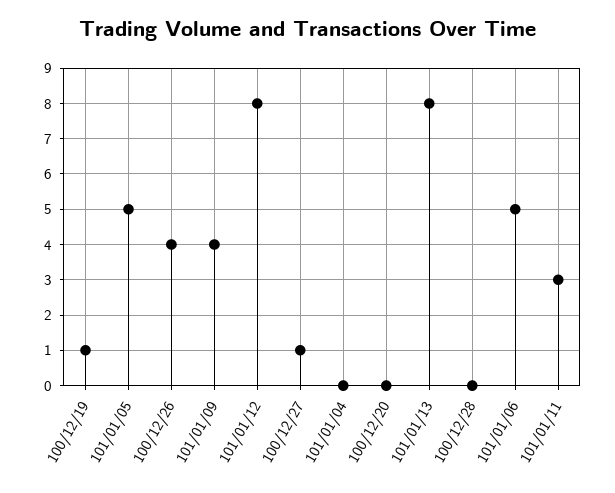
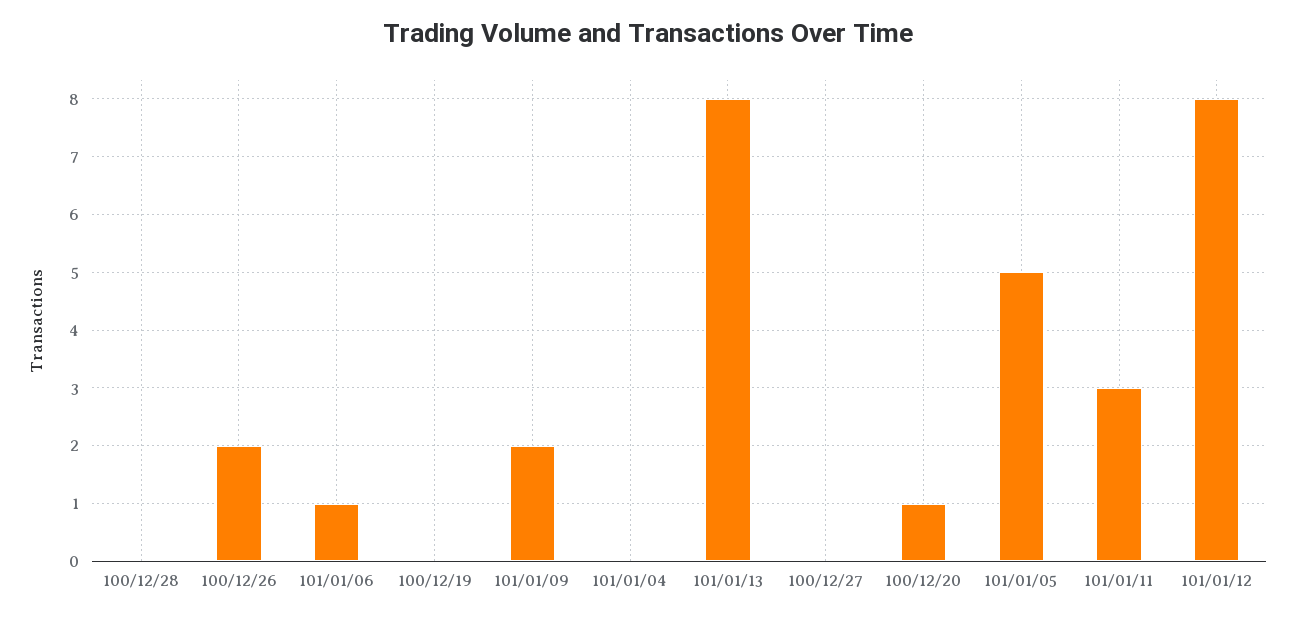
100/12/19: 1 -> 0
100/12/26: 4 -> 2
101/01/09: 4 -> 2
100/12/27: 1 -> 0
100/12/20: 0 -> 1
101/01/06: 5 -> 1

